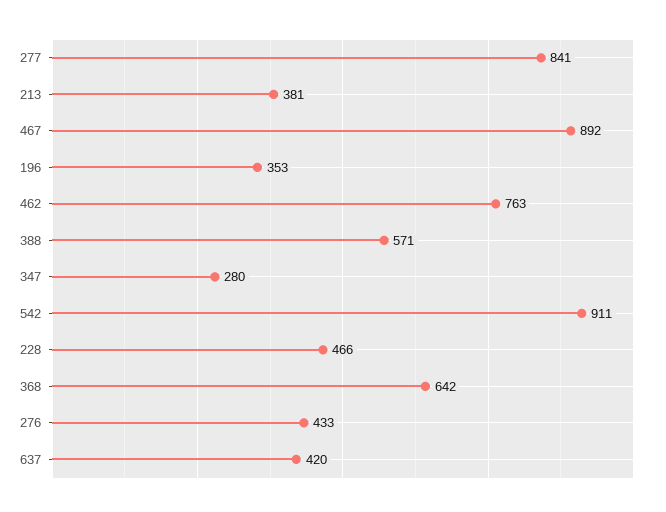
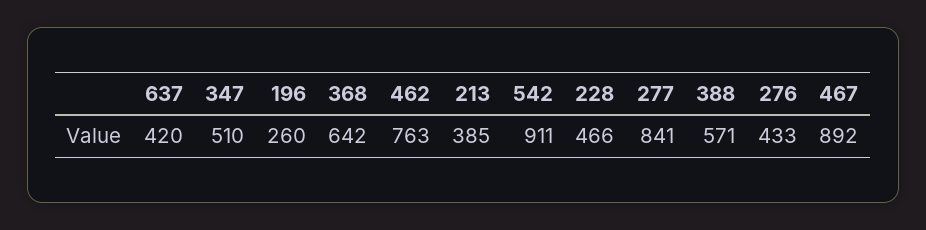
213: 381 -> 385
196: 353 -> 260
347: 280 -> 510

